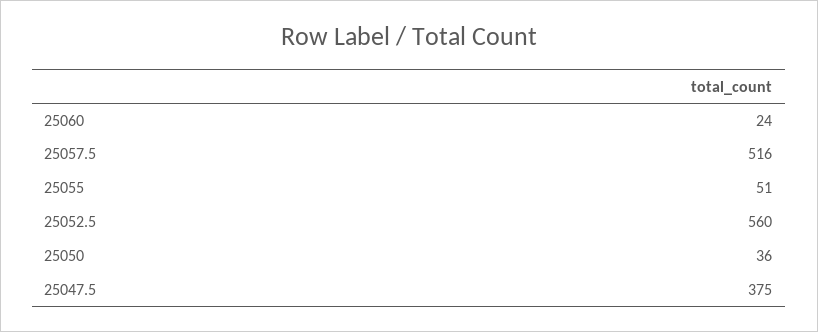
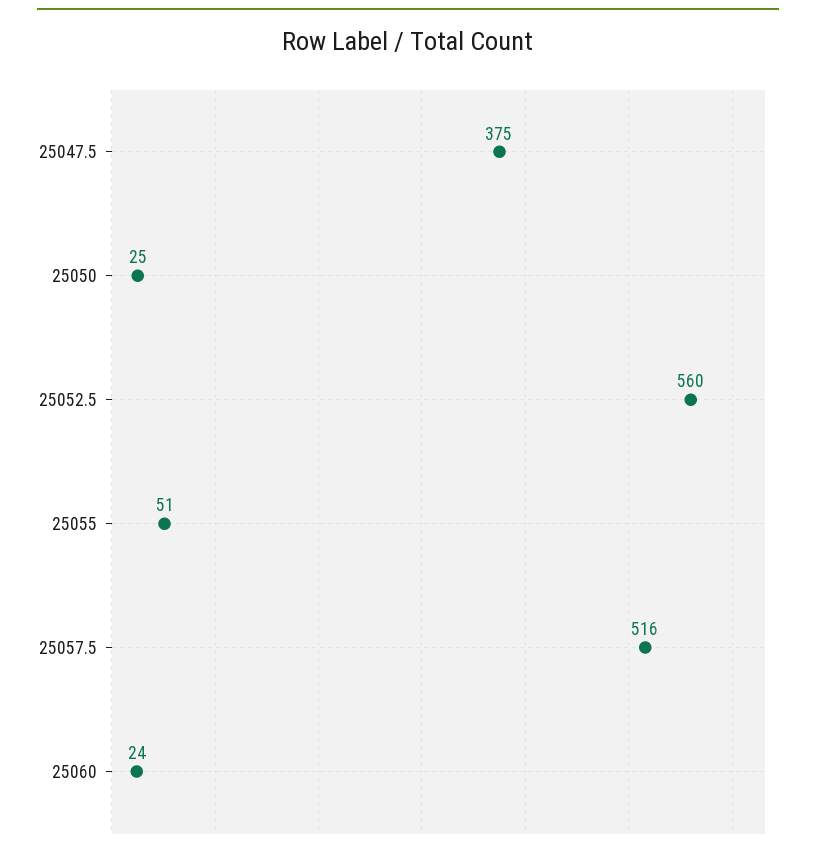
25050: 36 -> 25

